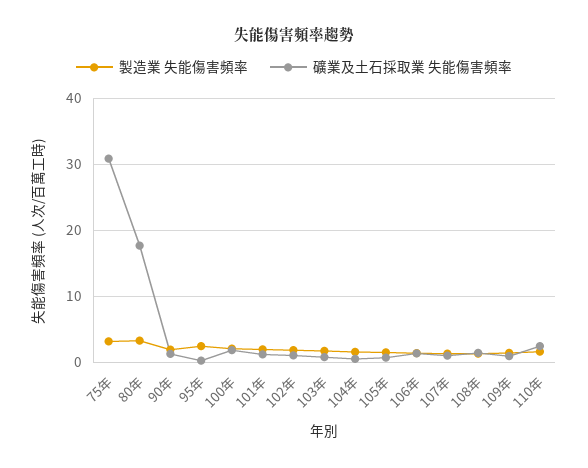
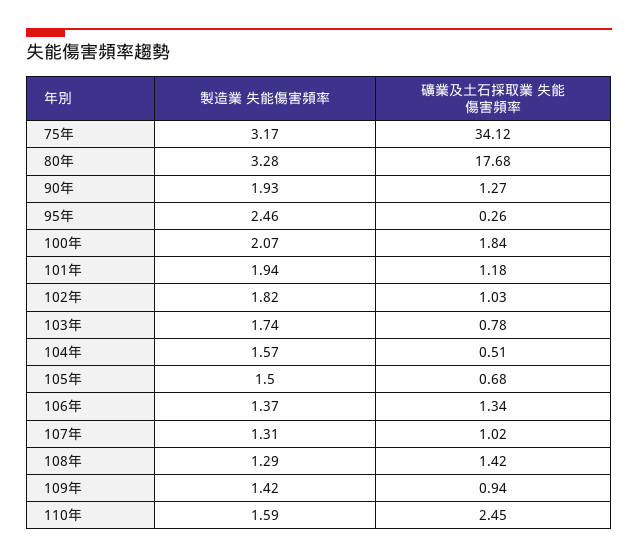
礦業及土石採取業 失能傷害頻率, 75年: 31 -> 34.12

